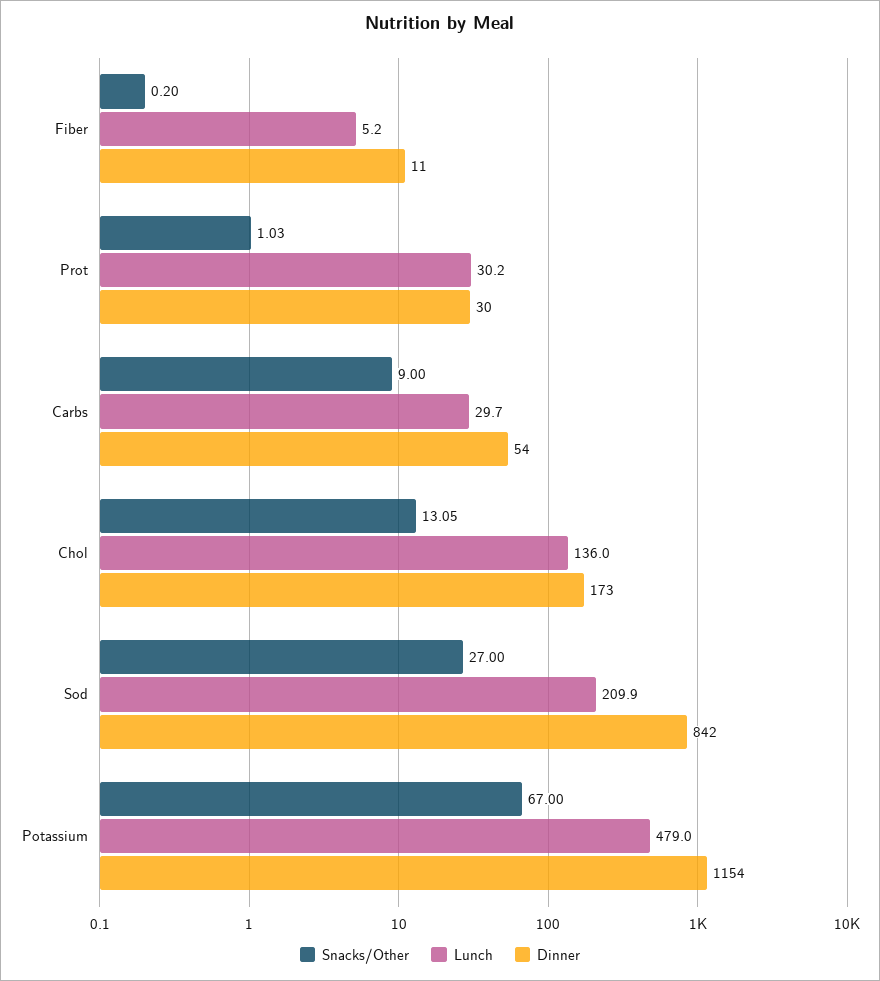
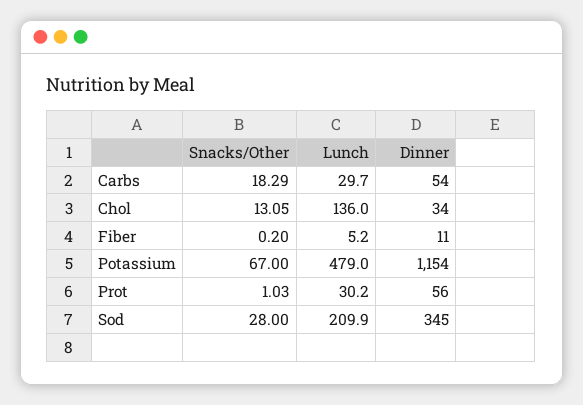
Dinner, Prot: 30 -> 56
Snacks/Other, Carbs: 9 -> 18.29
Dinner, Chol: 173 -> 34
Snacks/Other, Sod: 27 -> 28
Dinner, Sod: 842 -> 345

